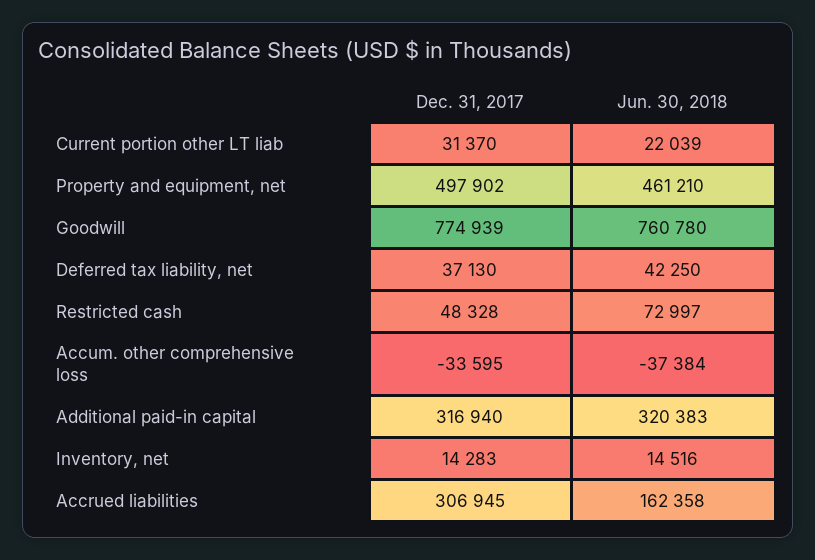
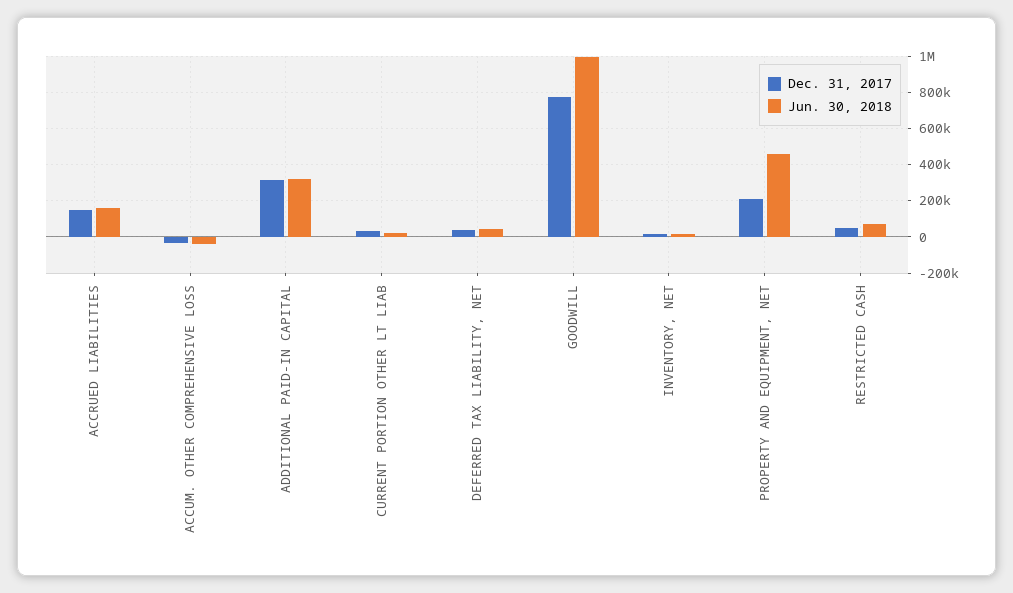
Dec. 31, 2017, Property and equipment, net: 497902 -> 200000
Jun. 30, 2018, Goodwill: 760780 -> 1000000
Dec. 31, 2017, Accrued liabilities: 306945 -> 150000

